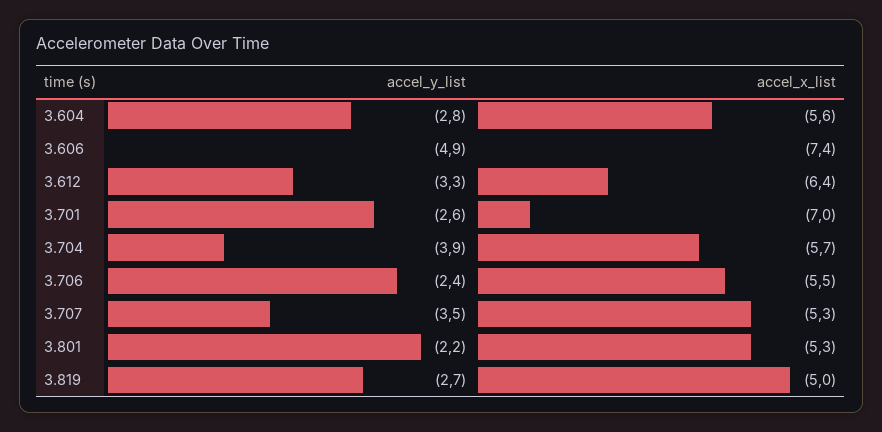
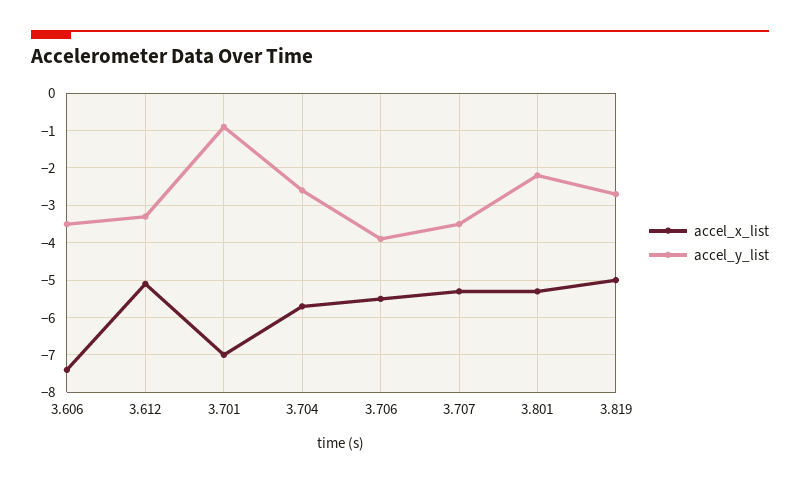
accel_y_list, 3.604: -2.8 -> none
accel_x_list, 3.604: -5.6 -> none
accel_y_list, 3.606: -4.9 -> -3.5
accel_x_list, 3.612: -6.4 -> -5
accel_y_list, 3.701: -2.6 -> -1
accel_y_list, 3.704: -3.9 -> -2.5
accel_y_list, 3.706: -2.4 -> -4

